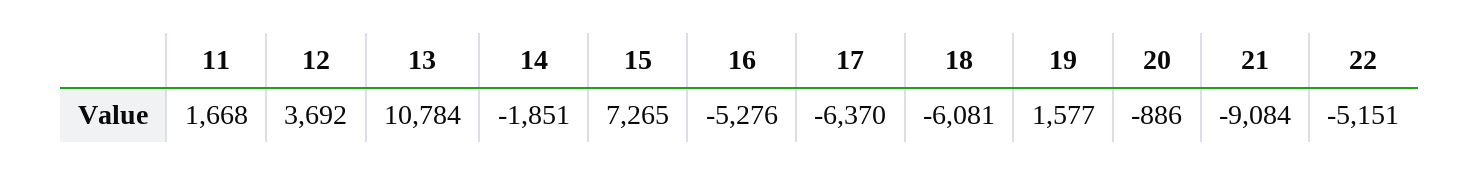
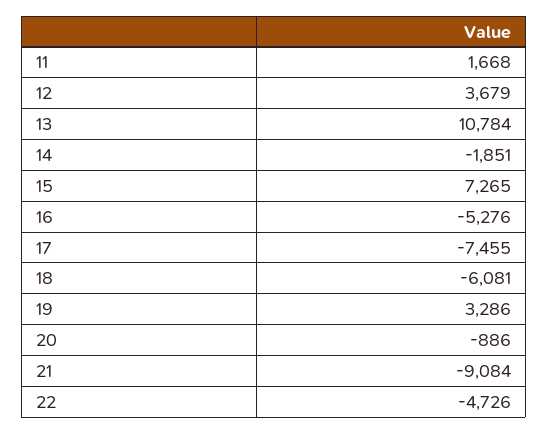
12: 3692 -> 3679
17: -6370 -> -7455
19: 1577 -> 3286
22: -5151 -> -4726

